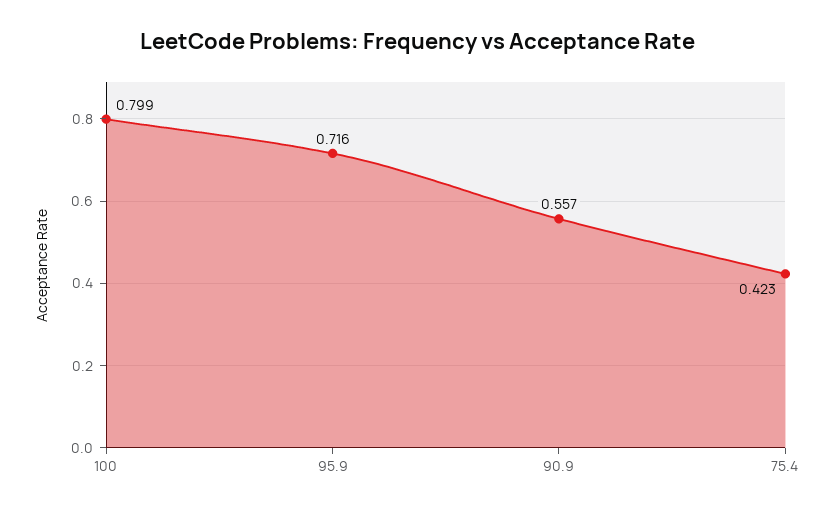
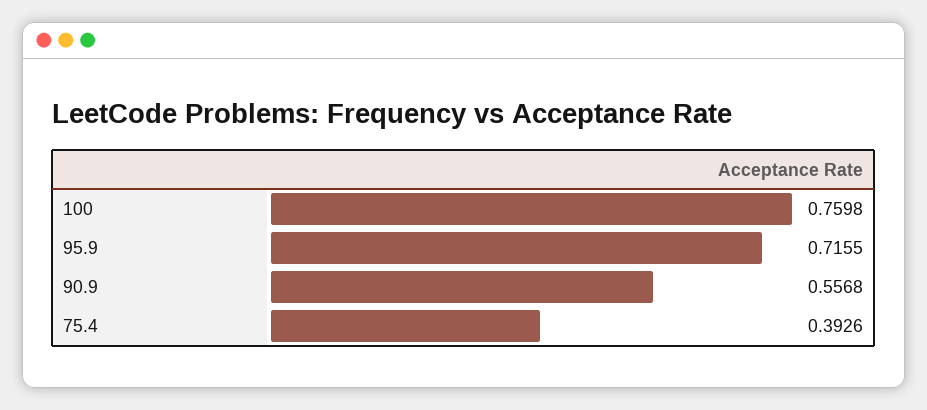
100: 0.799 -> 0.7598
75.4: 0.423 -> 0.3926

